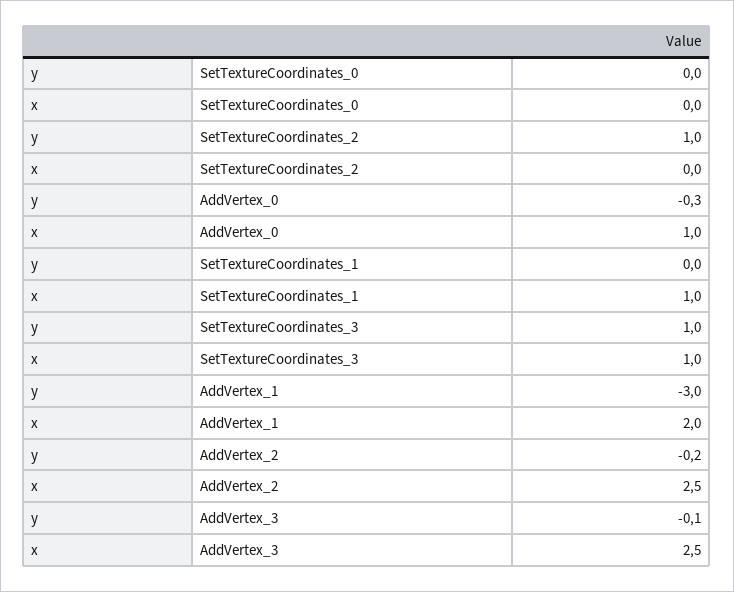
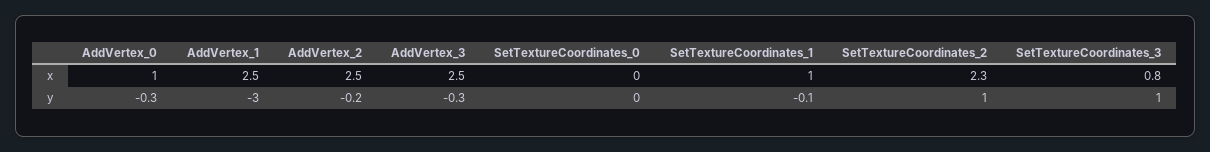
x, SetTextureCoordinates_2: 0 -> 2.3
y, SetTextureCoordinates_1: 0 -> -0.1
x, SetTextureCoordinates_3: 1 -> 0.8
x, AddVertex_1: 2 -> 2.5
y, AddVertex_3: -0.1 -> -0.3

